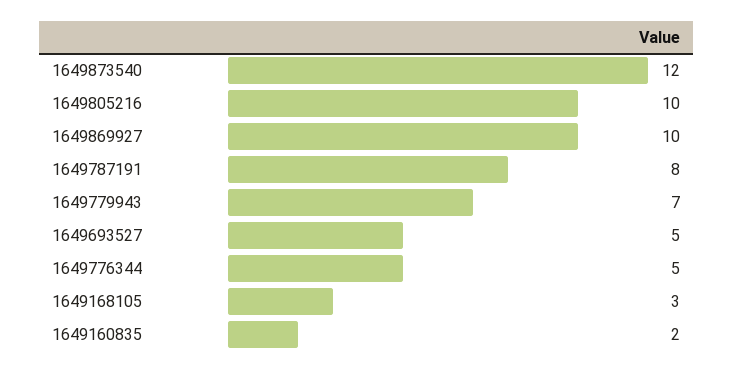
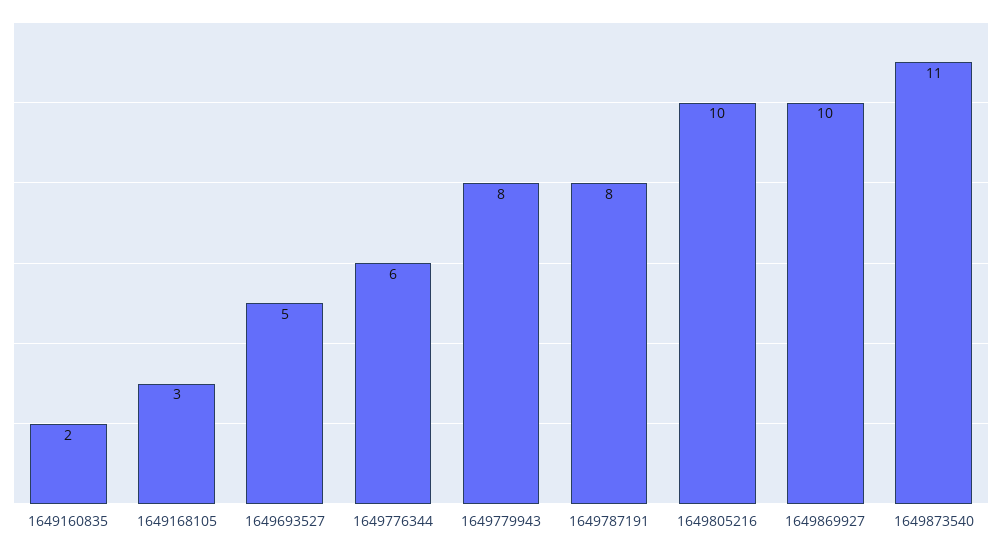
1649873540: 12 -> 11
1649779943: 7 -> 8
1649776344: 5 -> 6

